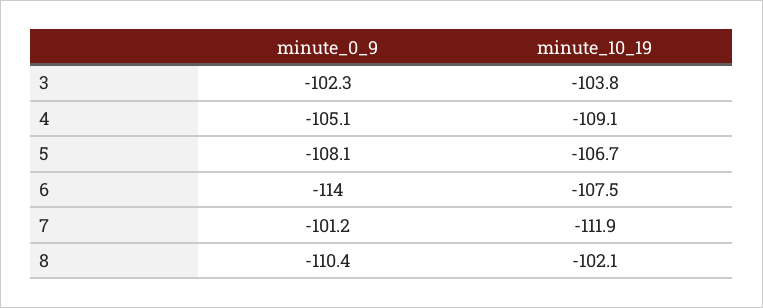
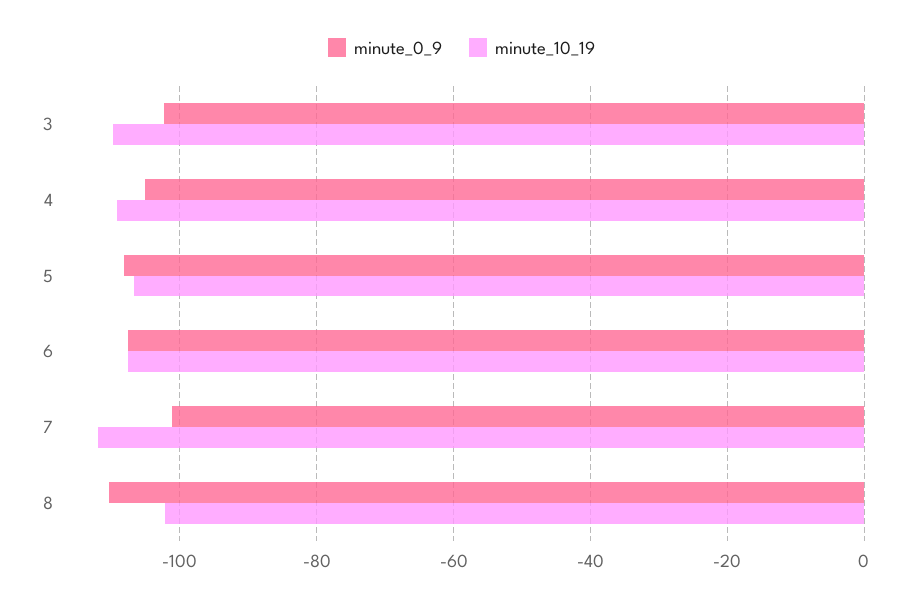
minute_10_19, 3: -103.8 -> -110
minute_0_9, 6: -114 -> -108

